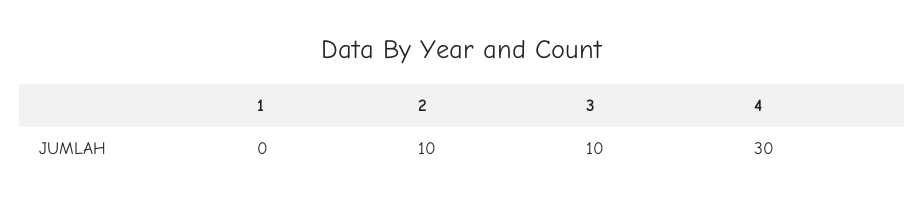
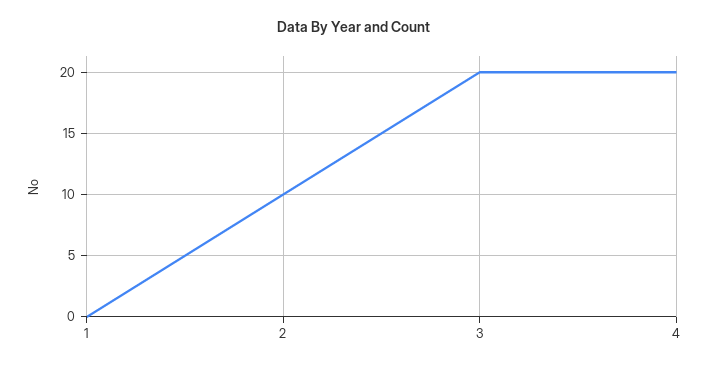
3: 10 -> 20
4: 30 -> 20

